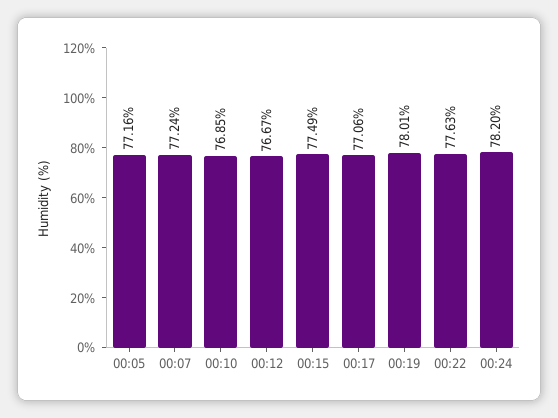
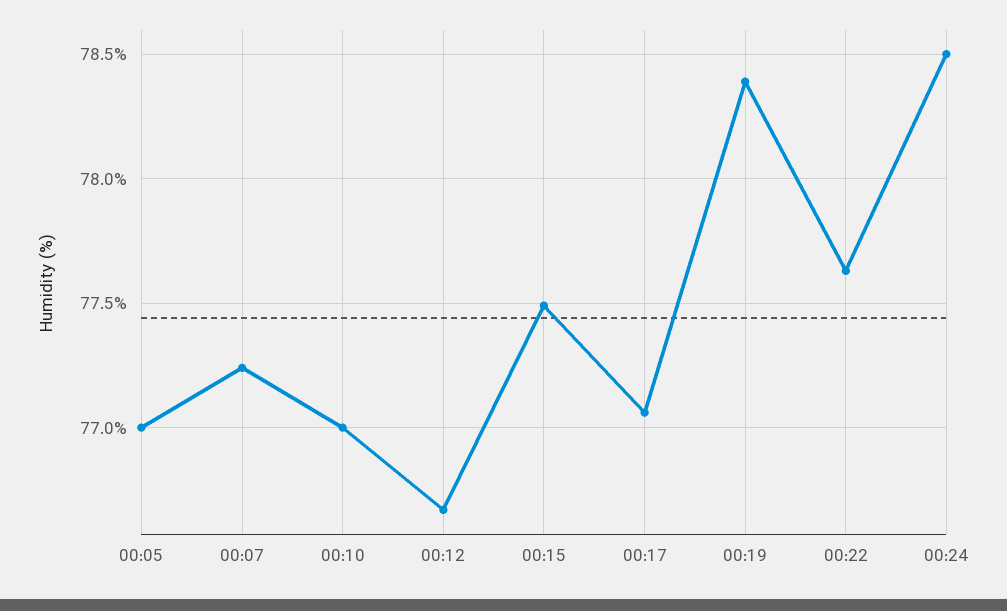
00:05: 77.16 -> 77
00:10: 76.85 -> 77
00:19: 78.01 -> 78.4
00:24: 78.2 -> 78.5

